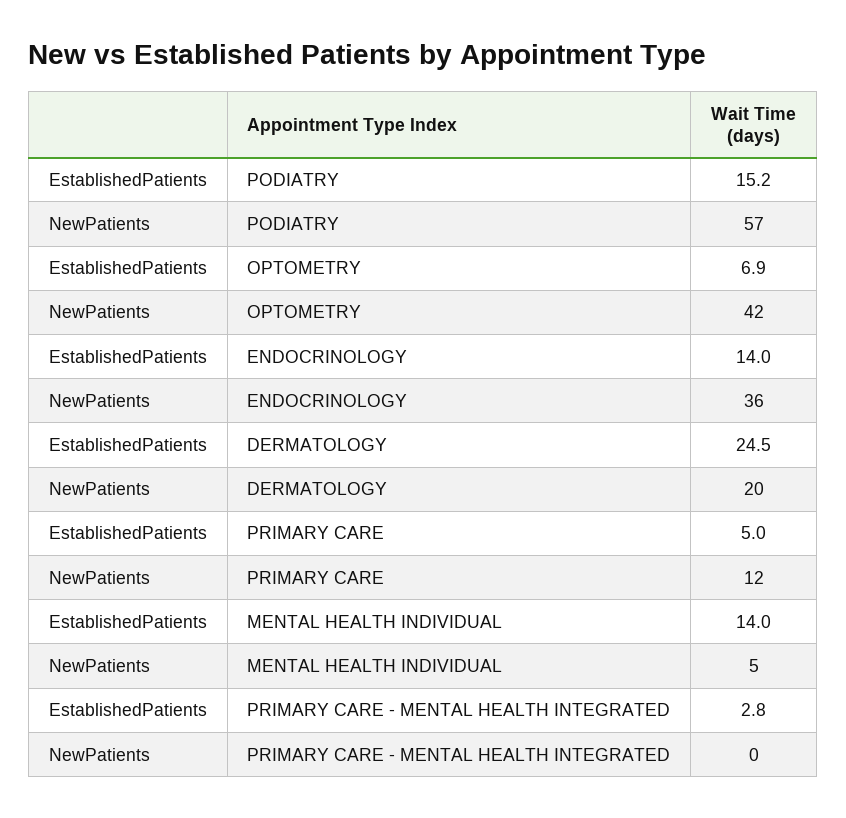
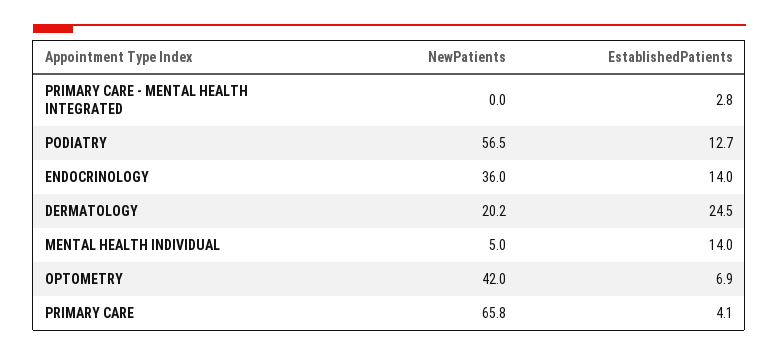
EstablishedPatients, PODIATRY: 15.2 -> 12.7
EstablishedPatients, PRIMARY CARE: 5 -> 4.1
NewPatients, PRIMARY CARE: 12 -> 65.8

